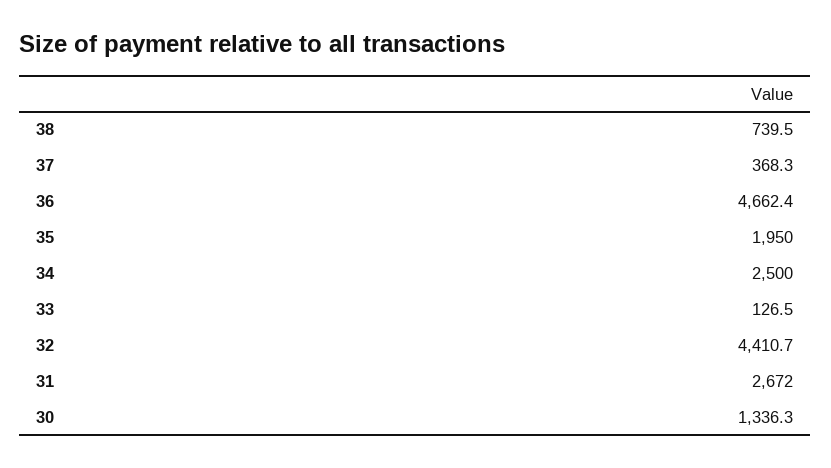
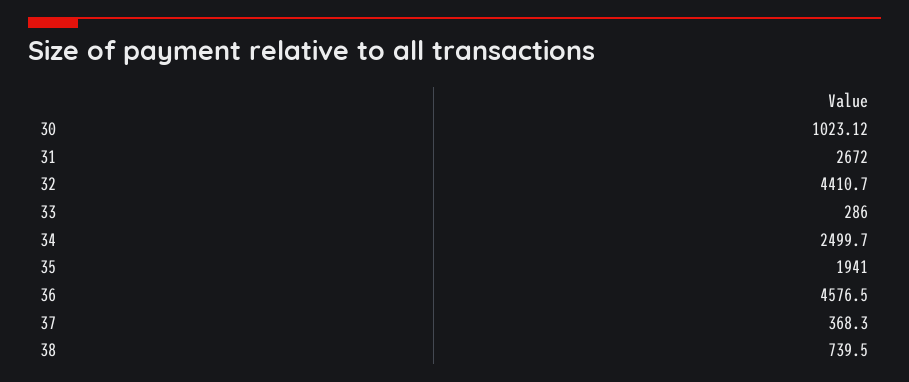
36: 4662.4 -> 4576.5
35: 1950 -> 1941
34: 2500 -> 2499.7
33: 126.5 -> 286
30: 1336.3 -> 1023.12

